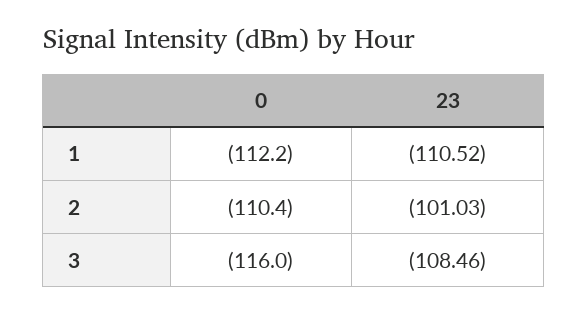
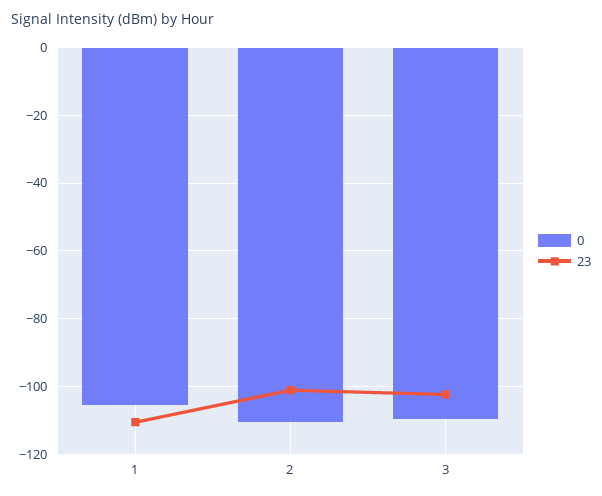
0, 1: -112.2 -> -106
0, 3: -116 -> -110
23, 3: -108.46 -> -102

